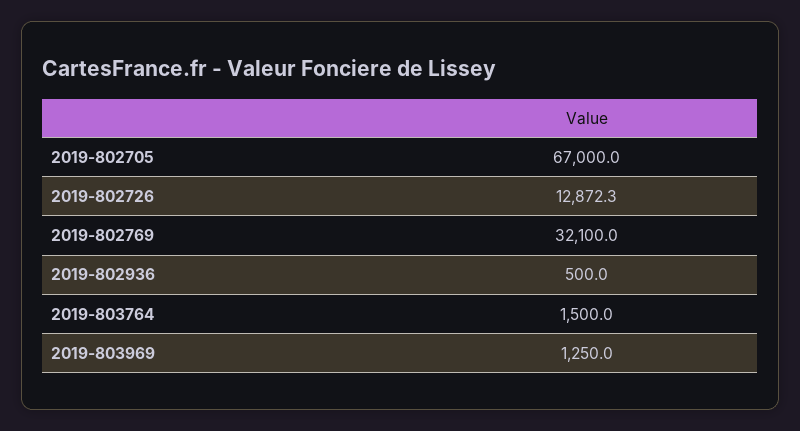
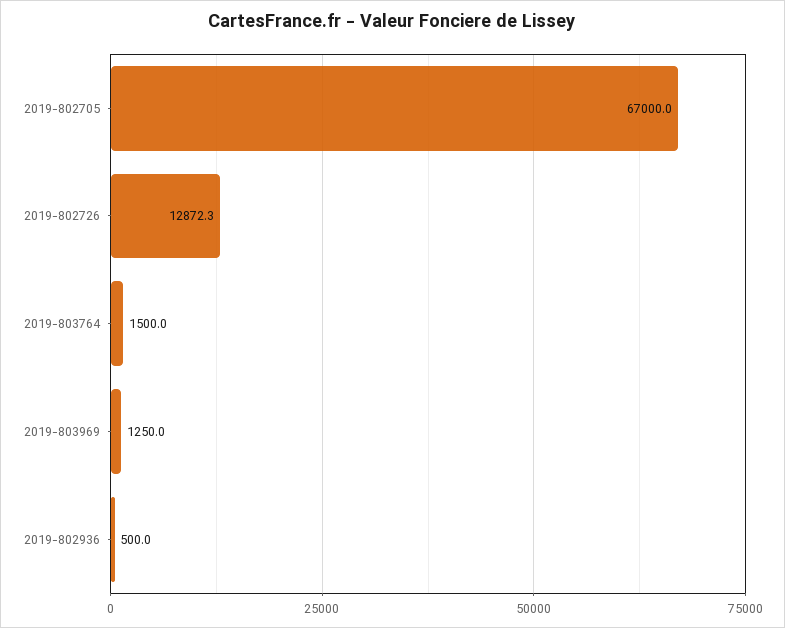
2019-802769: 32100 -> none

